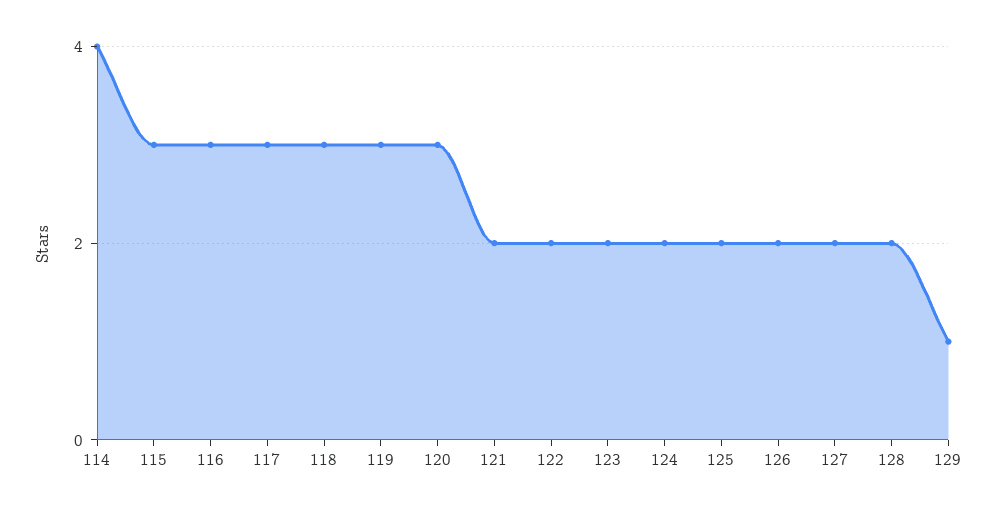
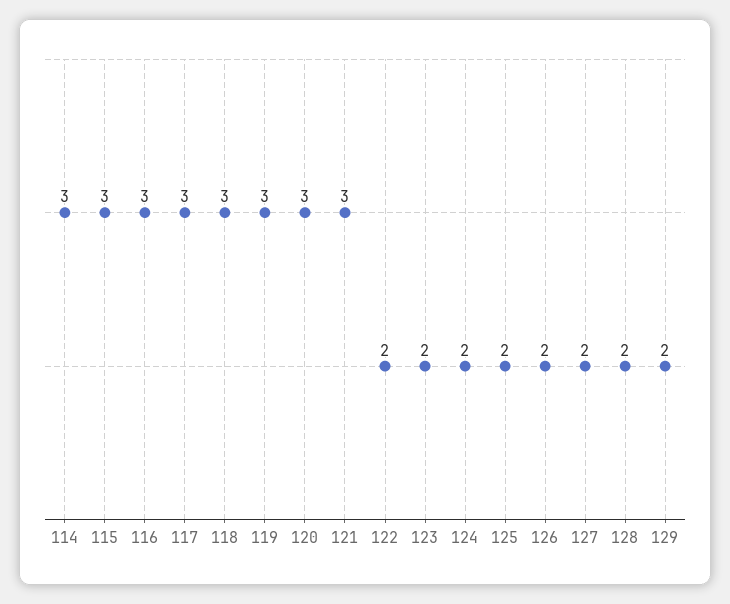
114: 4 -> 3
121: 2 -> 3
129: 1 -> 2

